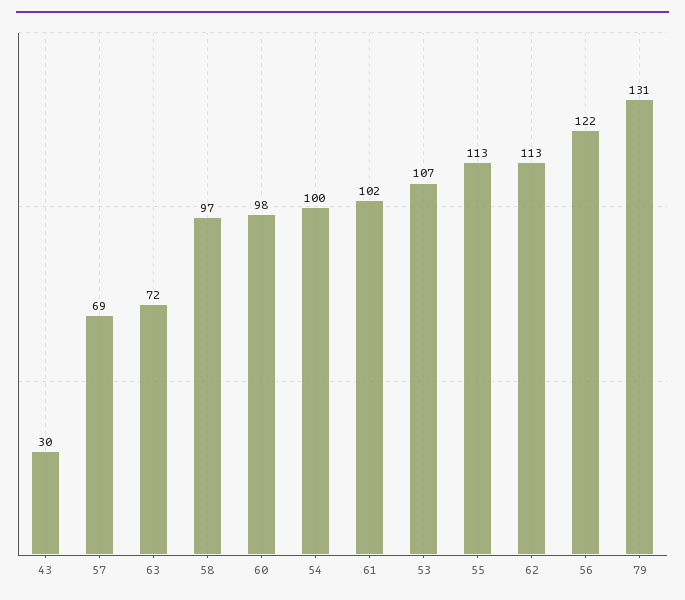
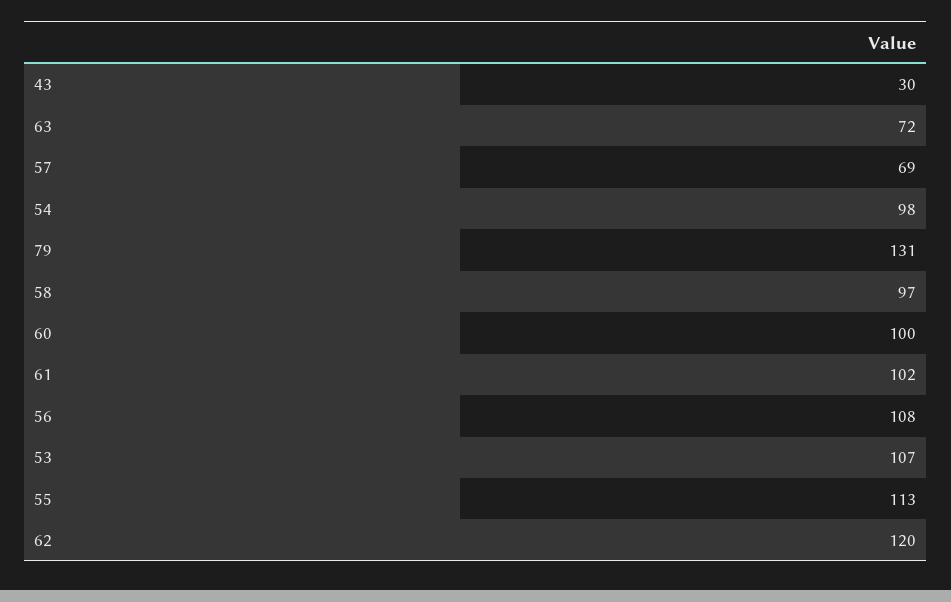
60: 98 -> 100
54: 100 -> 98
62: 113 -> 120
56: 122 -> 108

